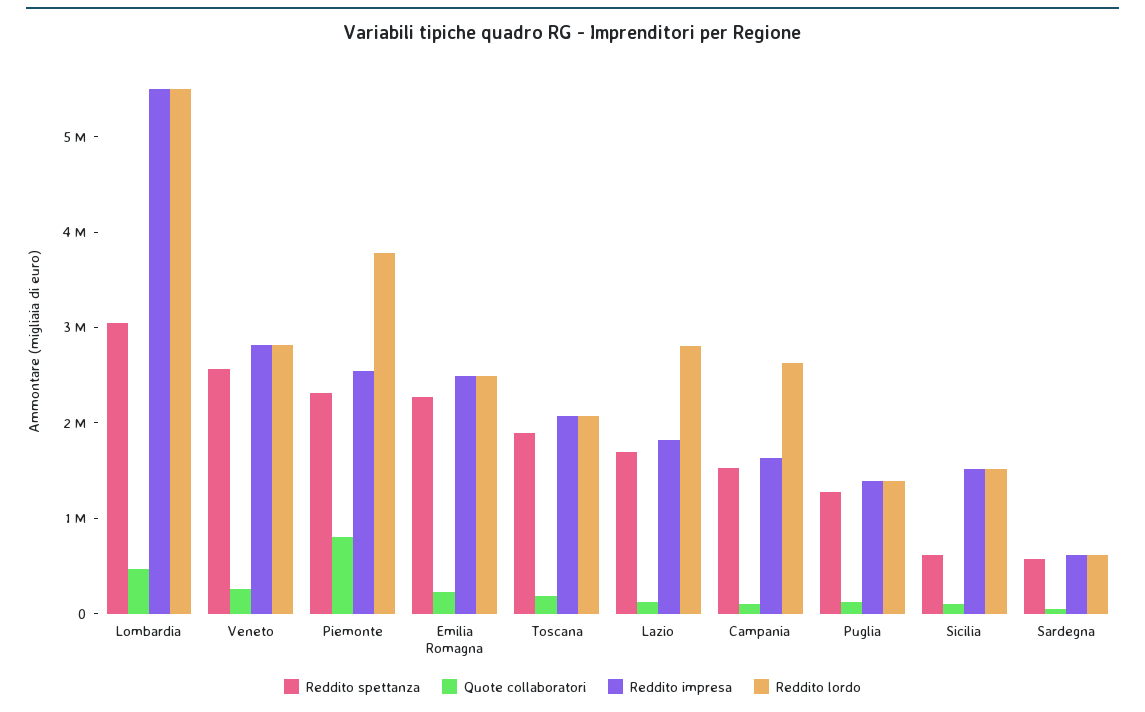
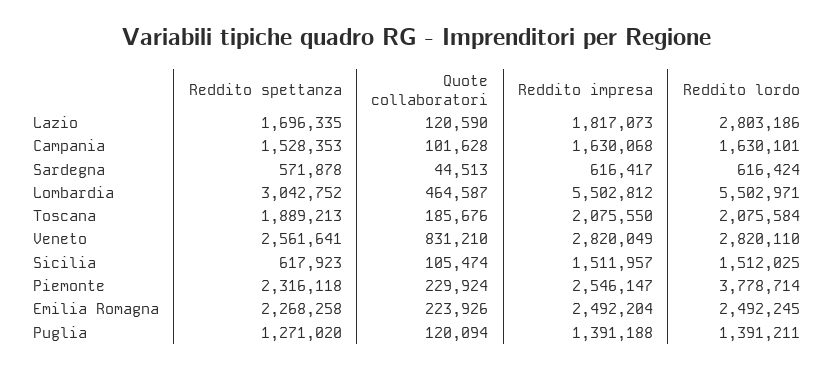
Quote collaboratori, Veneto: 200000 -> 831210
Quote collaboratori, Piemonte: 800000 -> 229924
Reddito lordo, Campania: 2600000 -> 1630101

